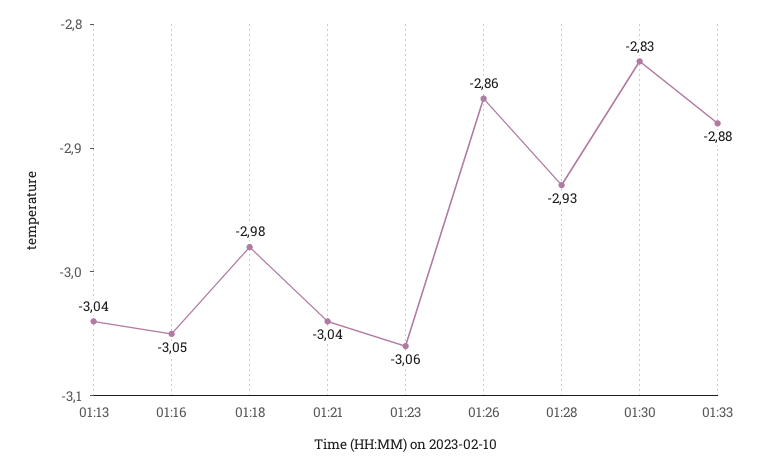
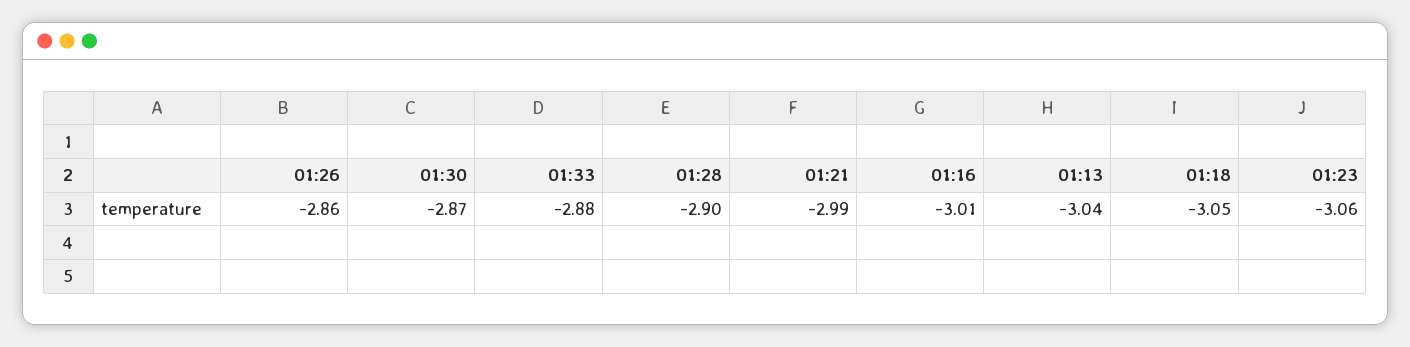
01:16: -3.05 -> -3.01
01:18: -2.98 -> -3.05
01:21: -3.04 -> -2.99
01:28: -2.93 -> -2.9
01:30: -2.83 -> -2.87

